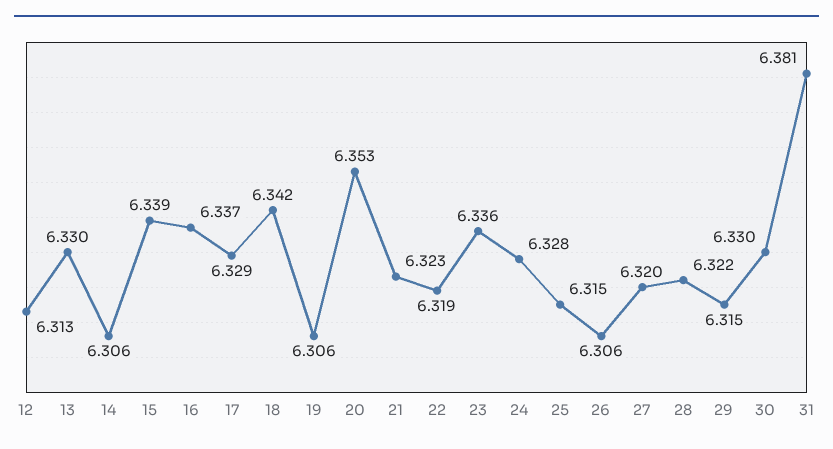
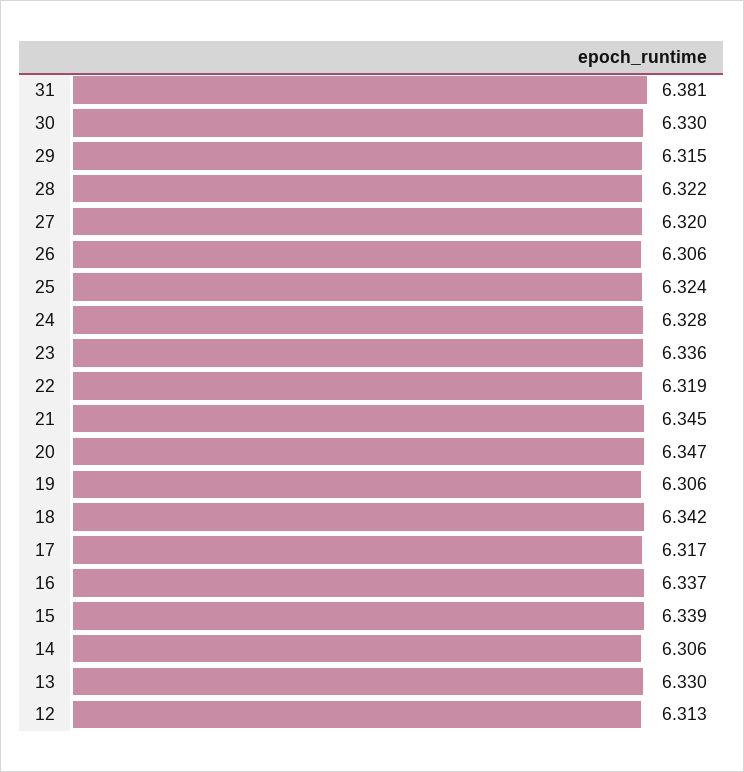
17: 6.329 -> 6.317
20: 6.353 -> 6.347
21: 6.323 -> 6.345
25: 6.315 -> 6.324

